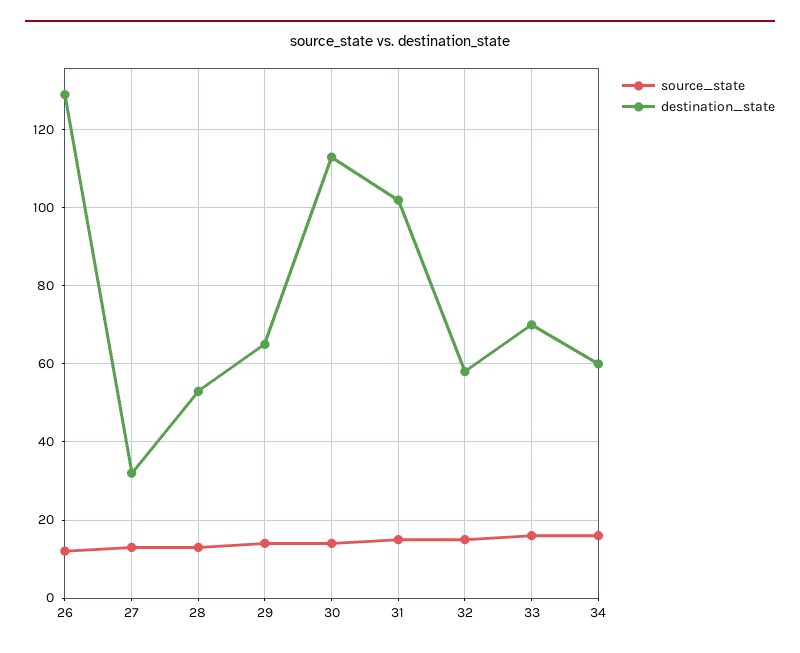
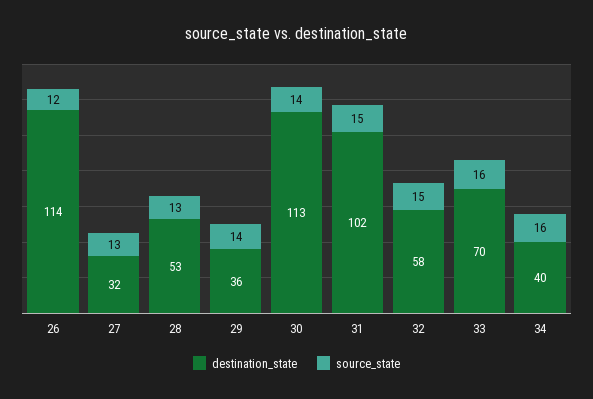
destination_state, 26: 130 -> 114
destination_state, 29: 65 -> 36
destination_state, 34: 60 -> 40

